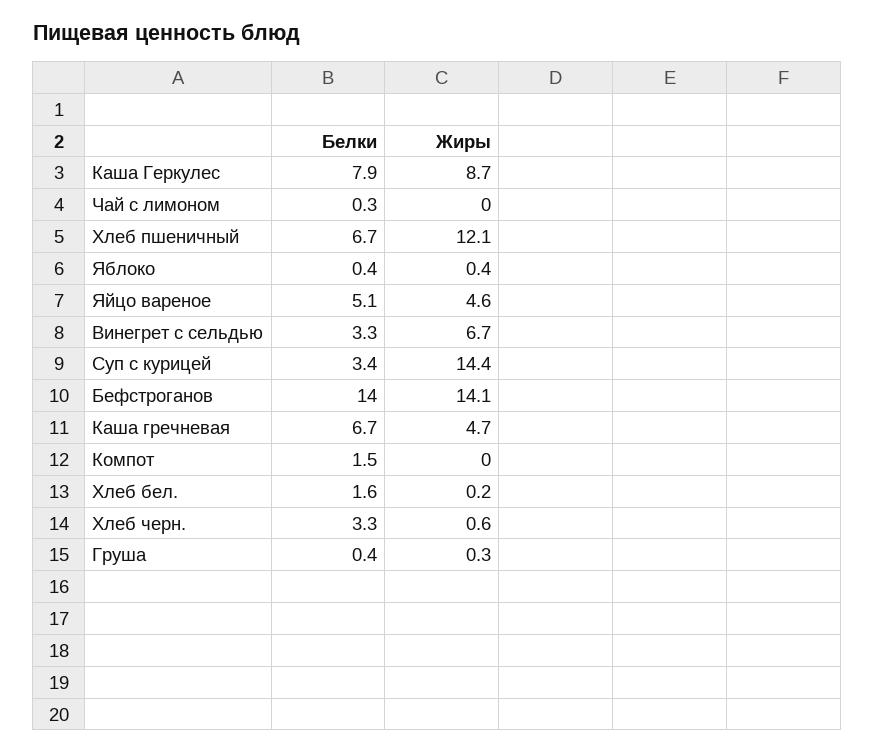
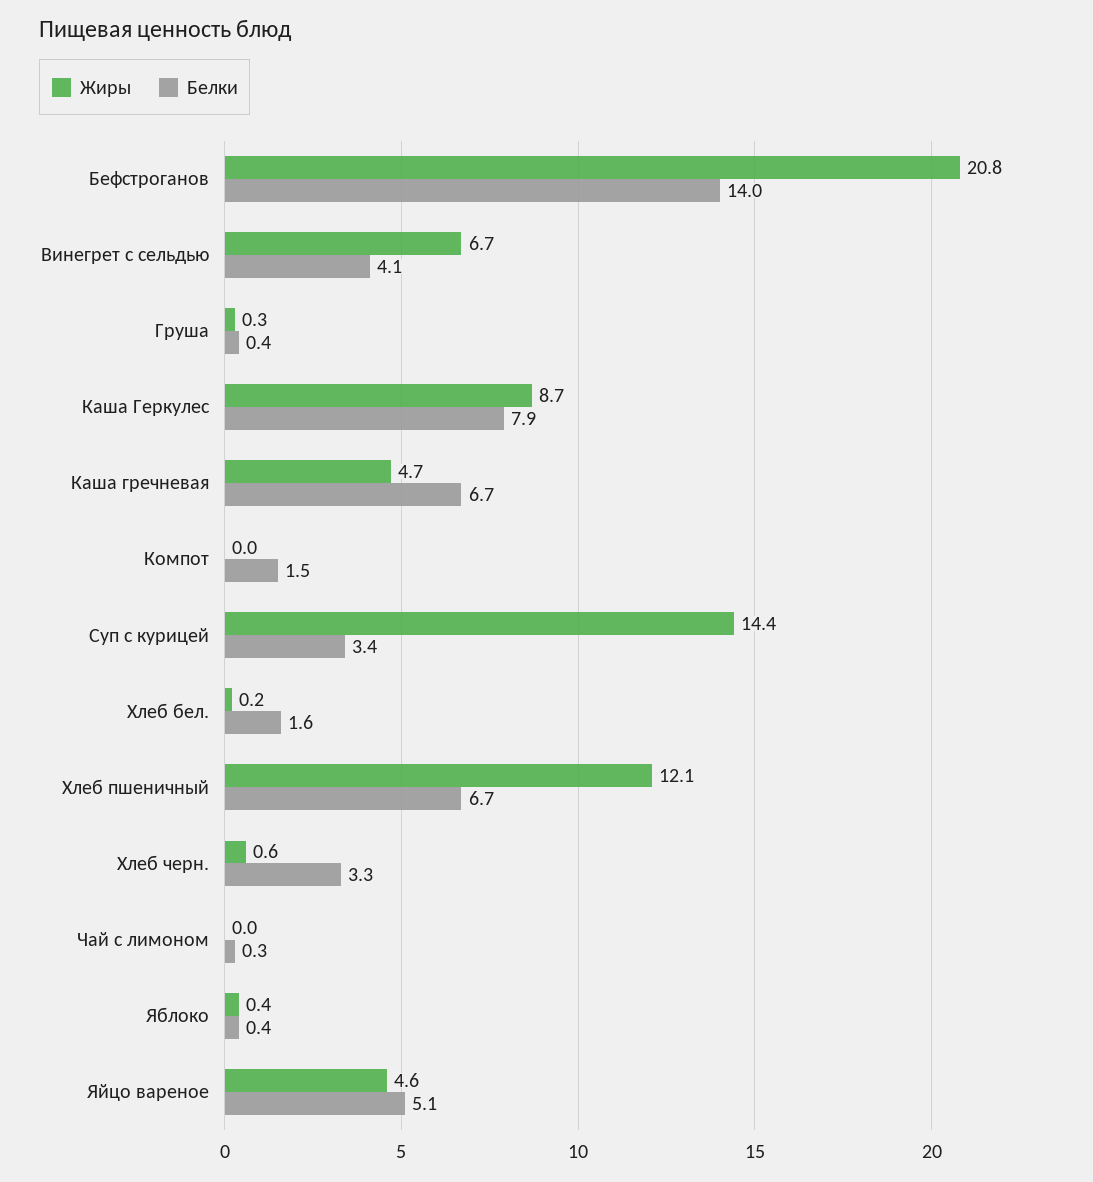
Белки, Винегрет с сельдью: 3.3 -> 4.1
Жиры, Бефстроганов: 14.1 -> 20.8

